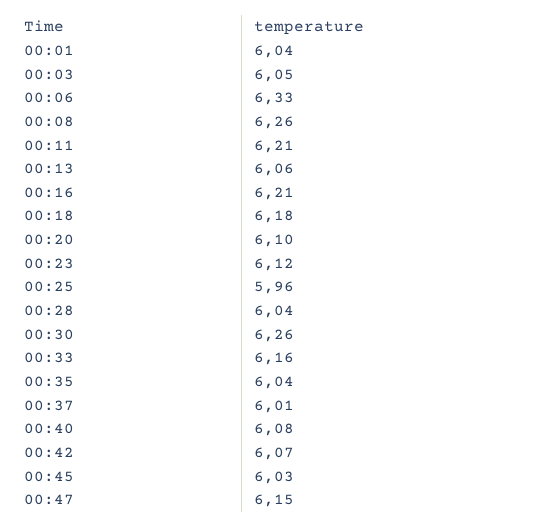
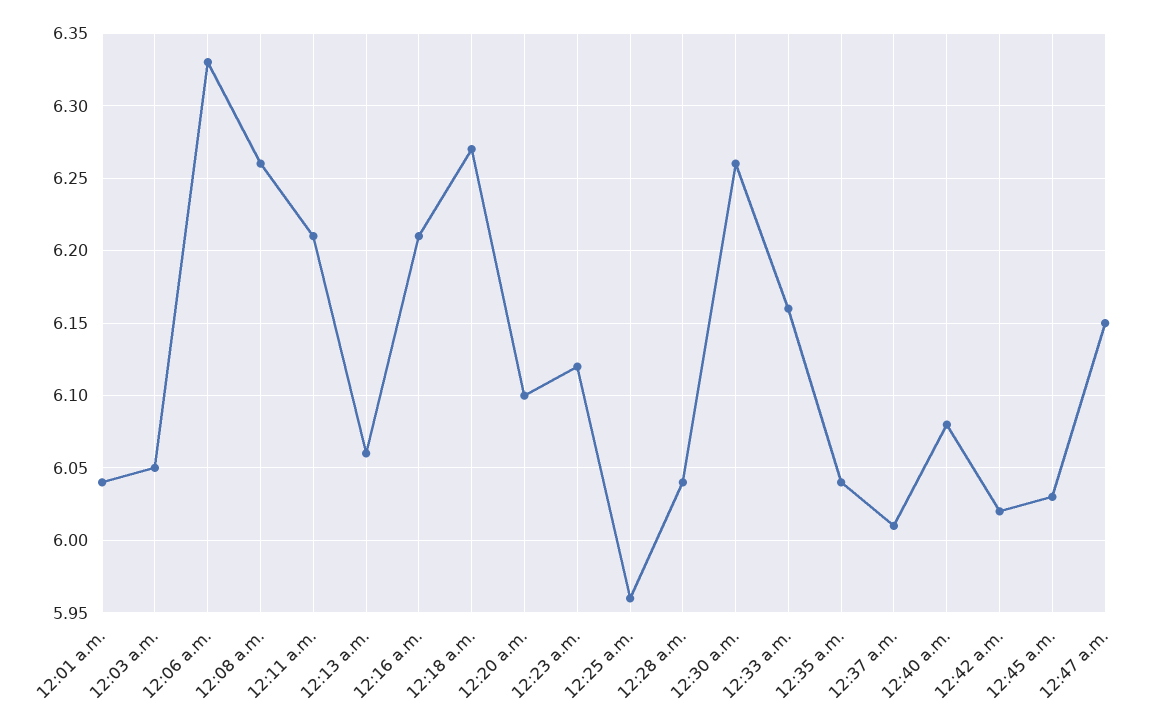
00:18: 6.18 -> 6.27
00:42: 6.07 -> 6.02

